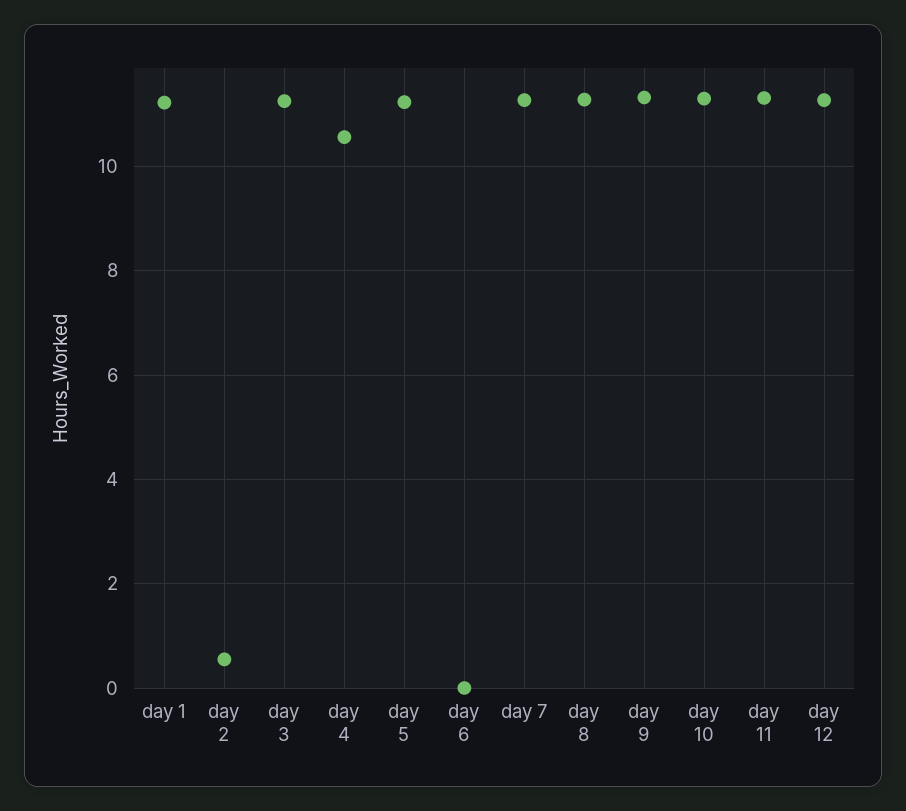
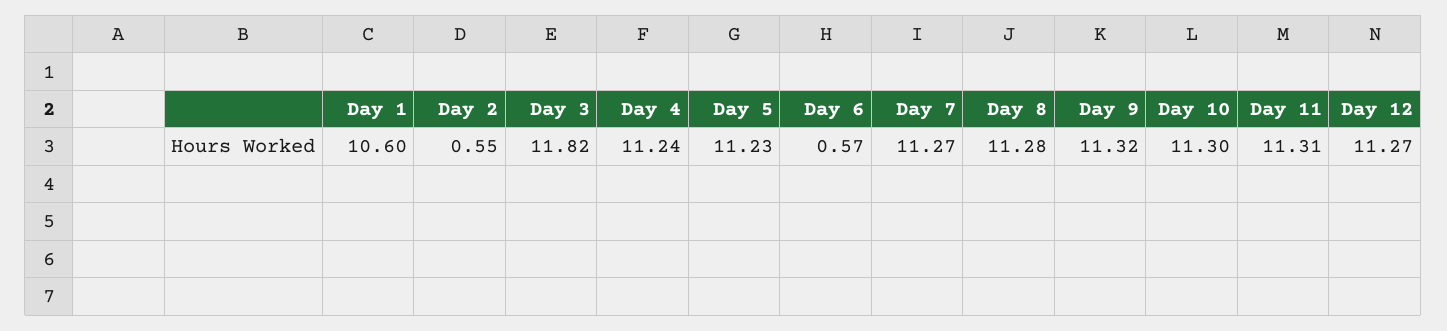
day 1: 11.2 -> 10.6
day 3: 11.2 -> 11.82
day 4: 10.6 -> 11.24
day 6: 0 -> 0.57

